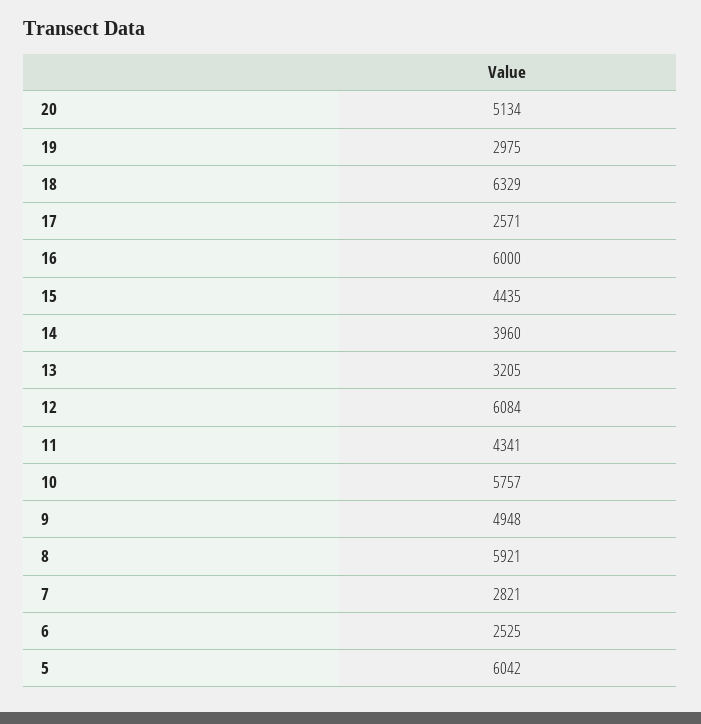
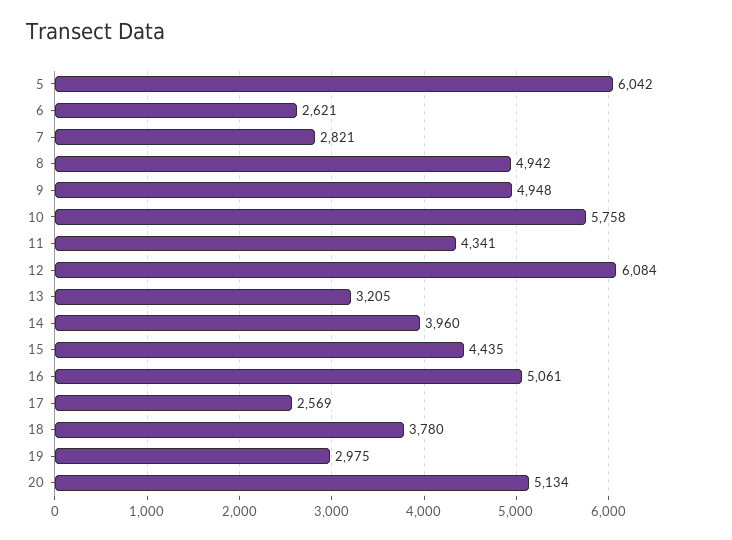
18: 6329 -> 3780
17: 2571 -> 2569
16: 6000 -> 5061
10: 5757 -> 5758
8: 5921 -> 4942
6: 2525 -> 2621

